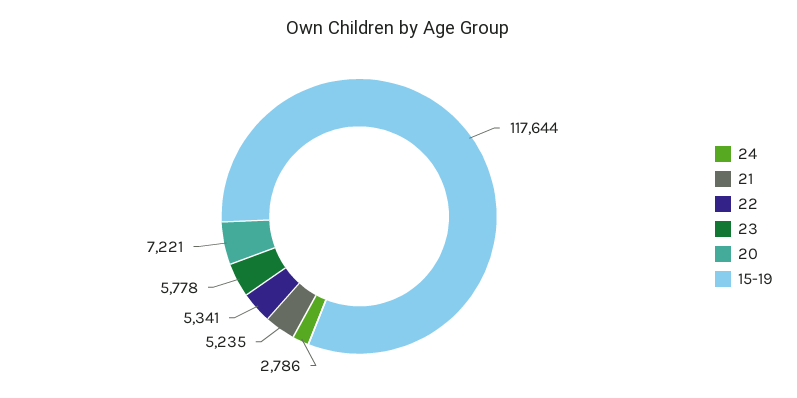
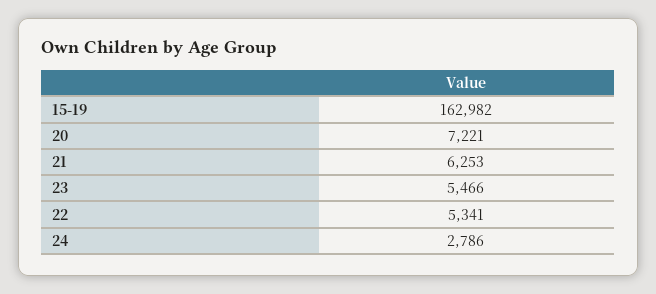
21: 5235 -> 6253
23: 5778 -> 5466
15-19: 117644 -> 162982

